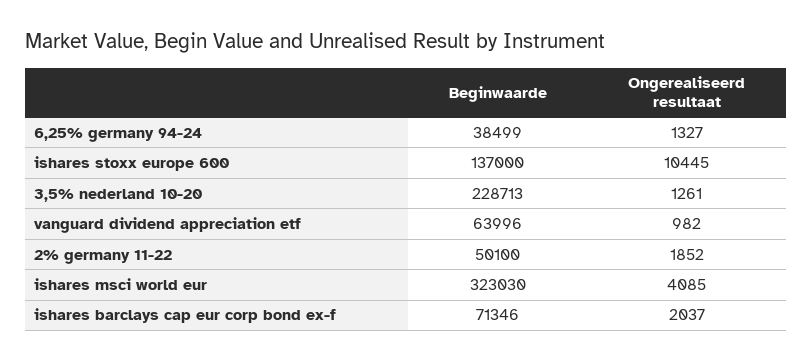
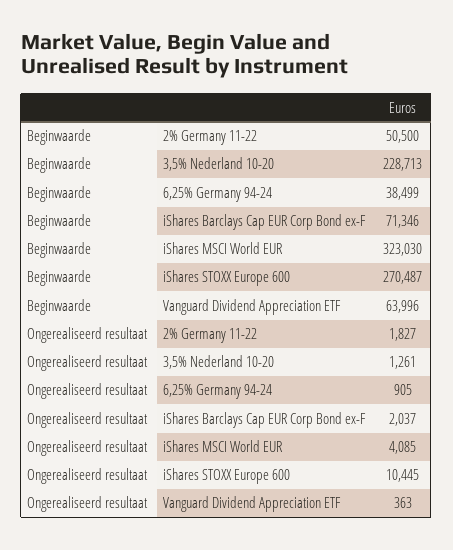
Ongerealiseerd resultaat, 6,25% germany 94-24: 1327 -> 905
Beginwaarde, ishares stoxx europe 600: 137000 -> 270487
Ongerealiseerd resultaat, vanguard dividend appreciation etf: 982 -> 363
Beginwaarde, 2% germany 11-22: 50100 -> 50500
Ongerealiseerd resultaat, 2% germany 11-22: 1852 -> 1827

